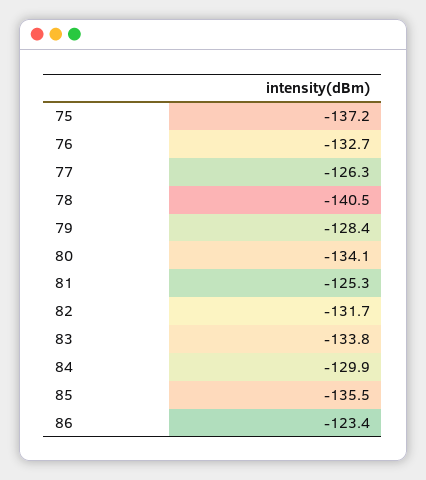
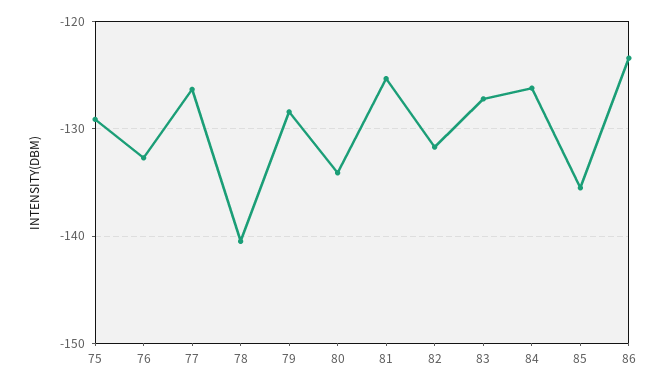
75: -137.2 -> -129
83: -133.8 -> -127
84: -129.9 -> -126

